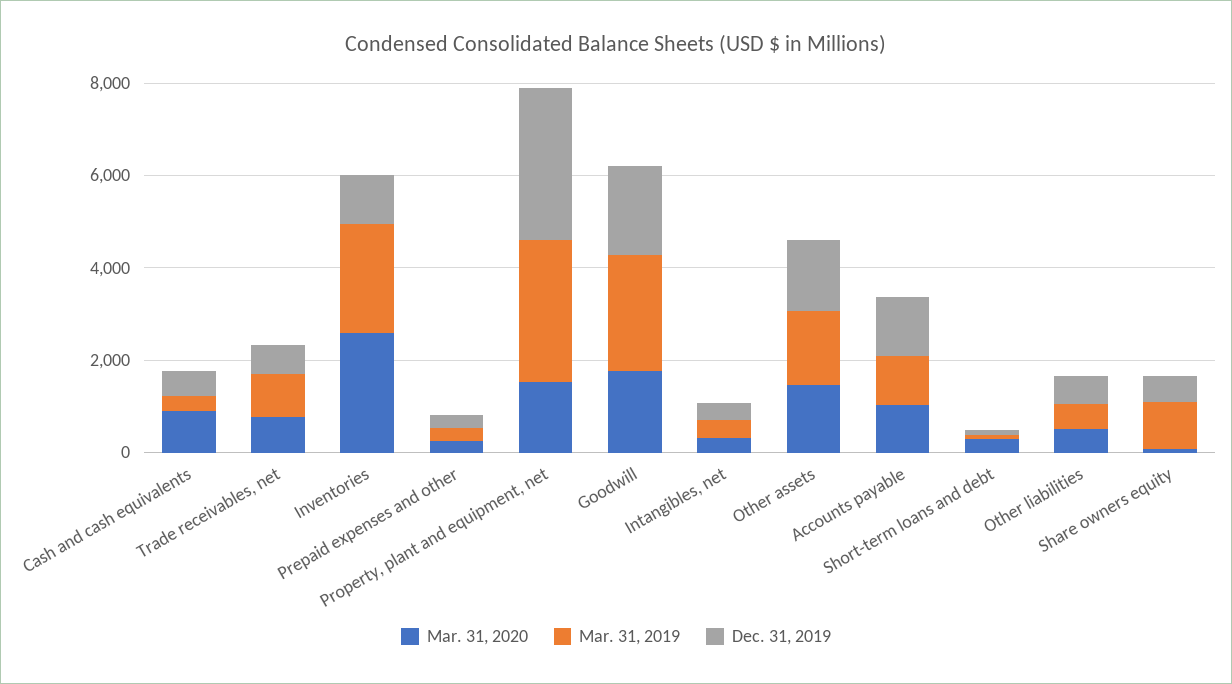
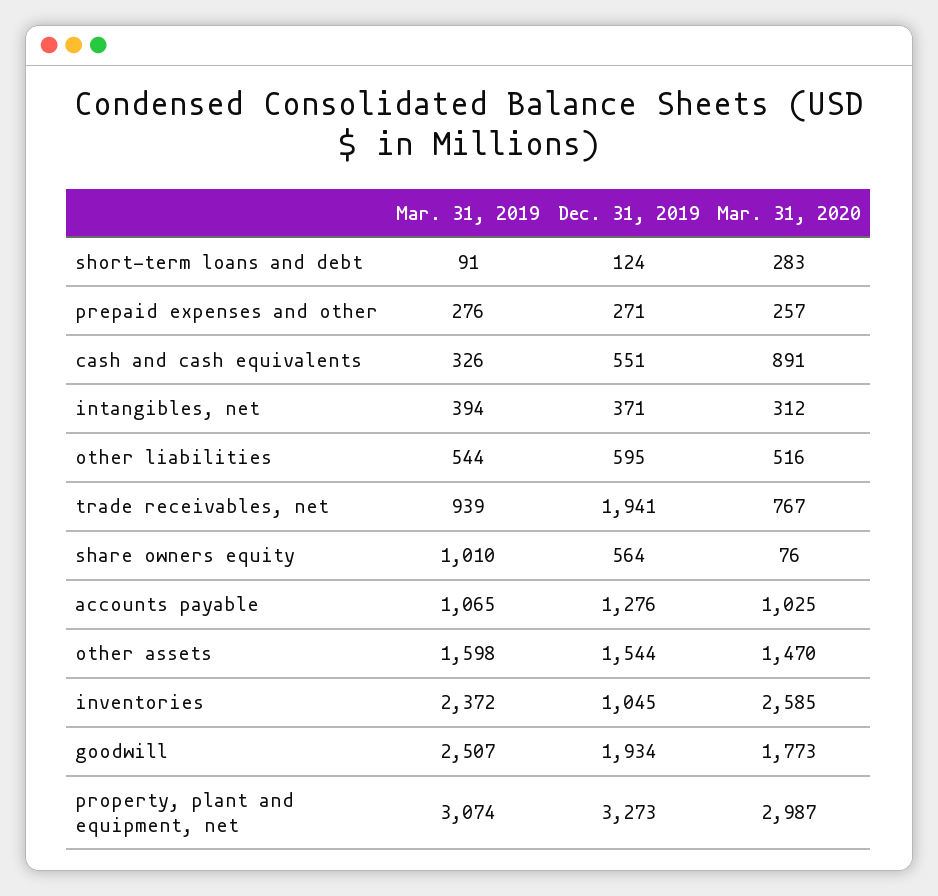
Dec. 31, 2019, Trade receivables, net: 500 -> 1941
Mar. 31, 2020, Property, plant and equipment, net: 1500 -> 2987

